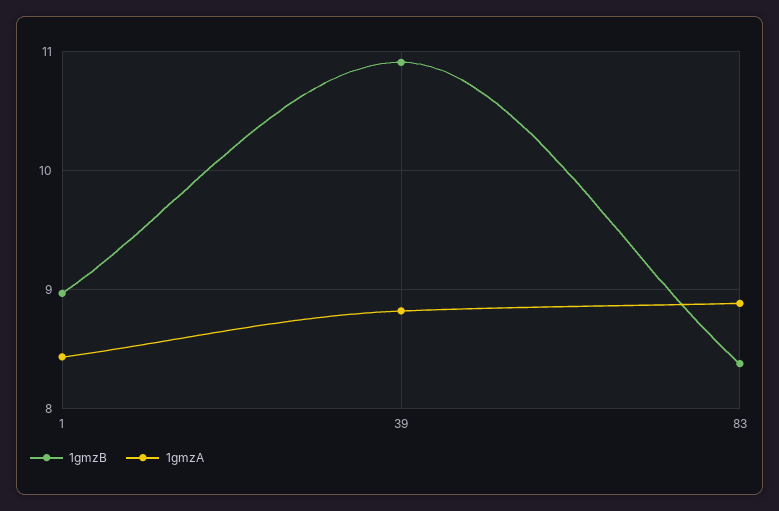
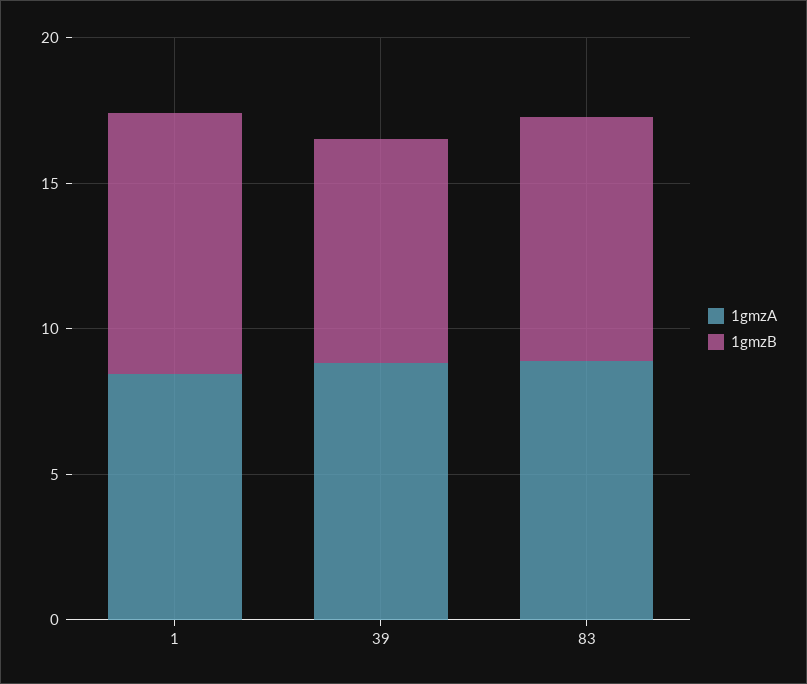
1gmzB, 39: 10.9 -> 8

